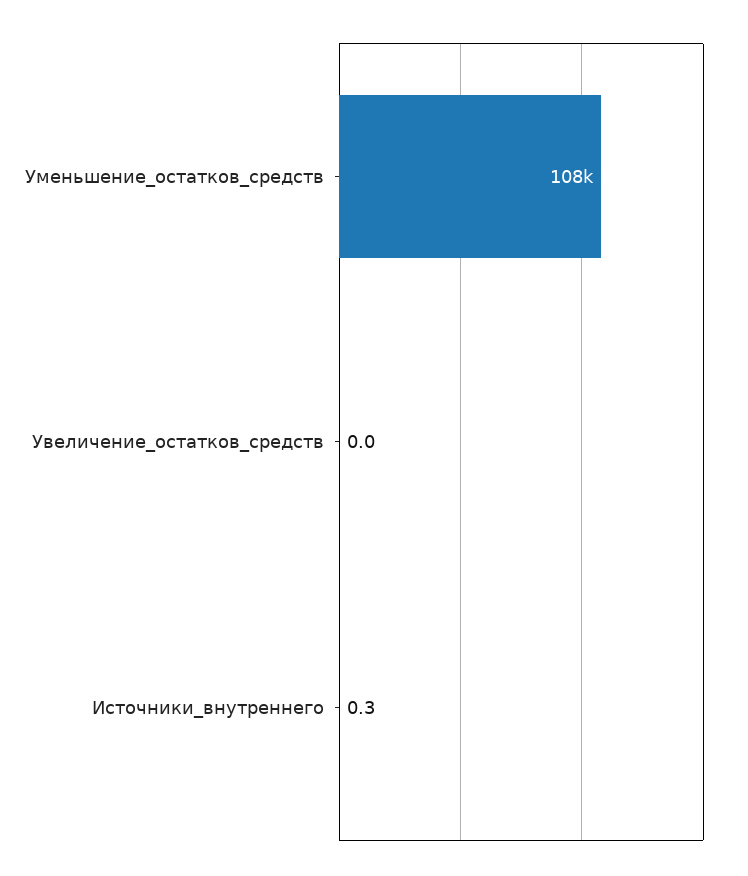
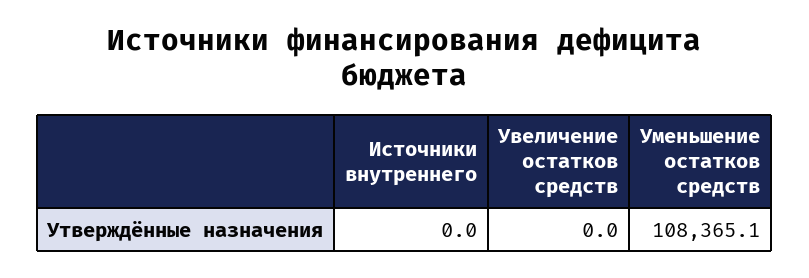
Источники_внутреннего: 0.3 -> 0

